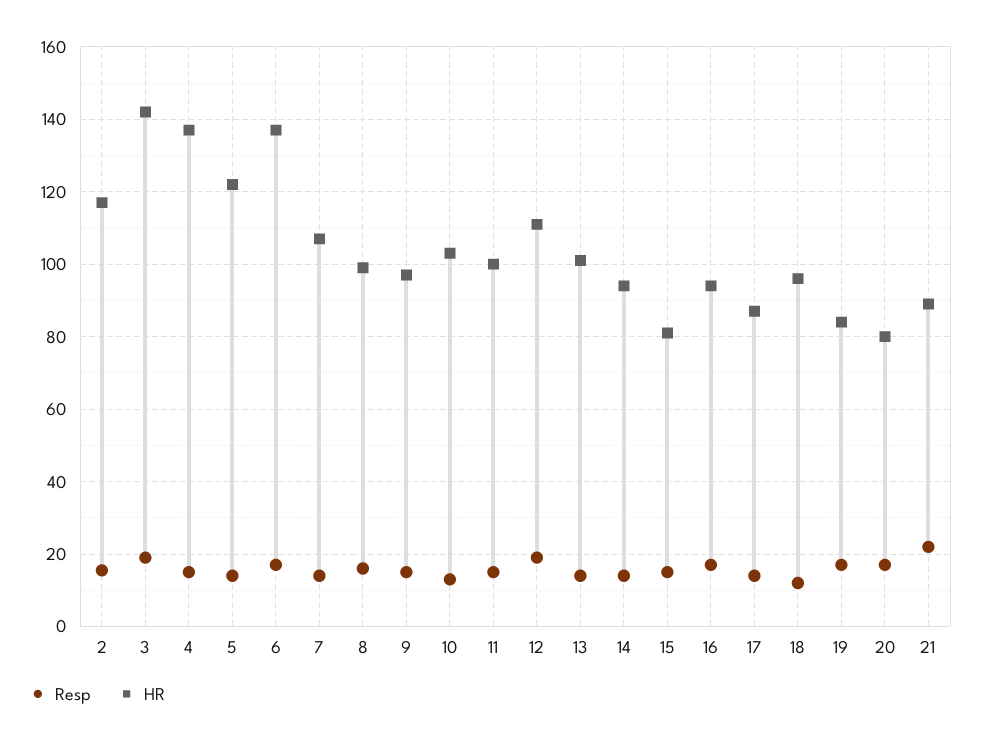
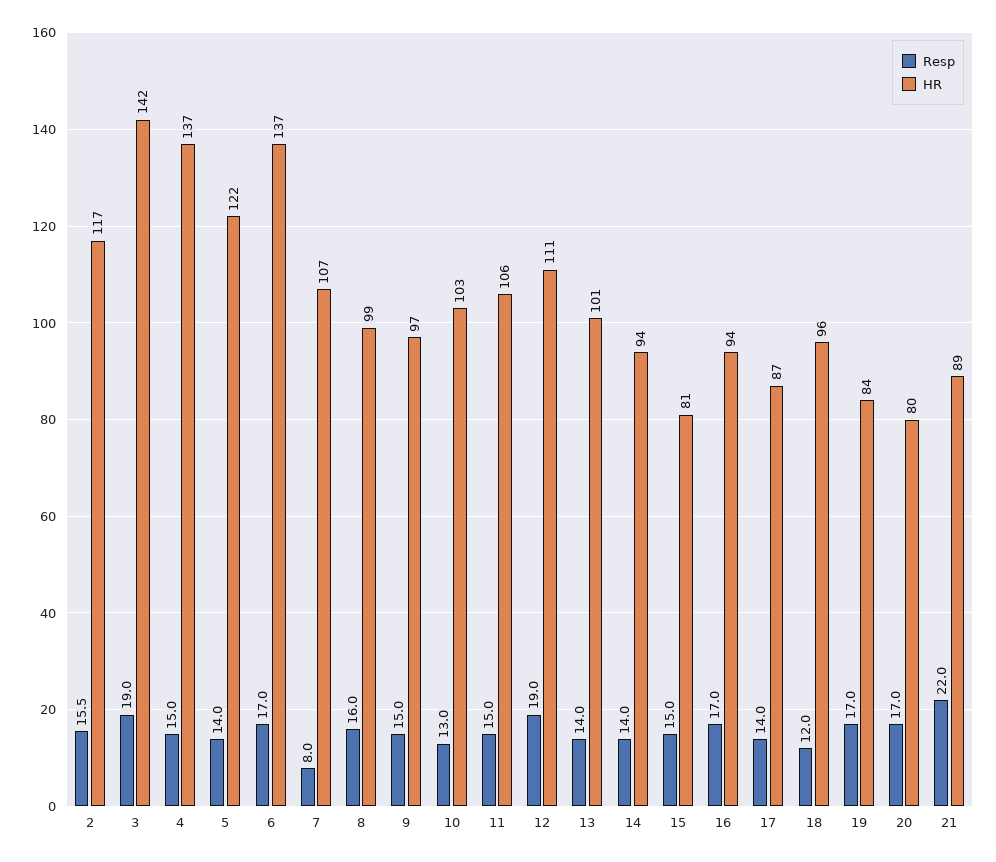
Resp, 7: 14 -> 8
HR, 11: 100 -> 106

